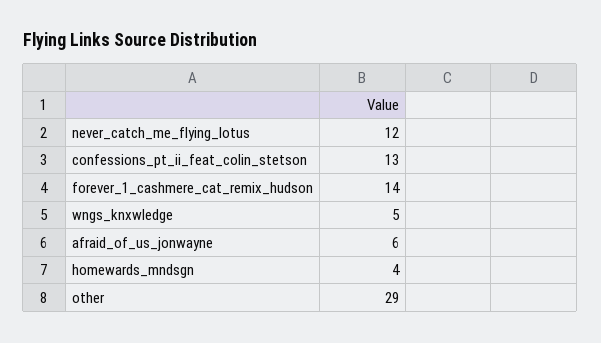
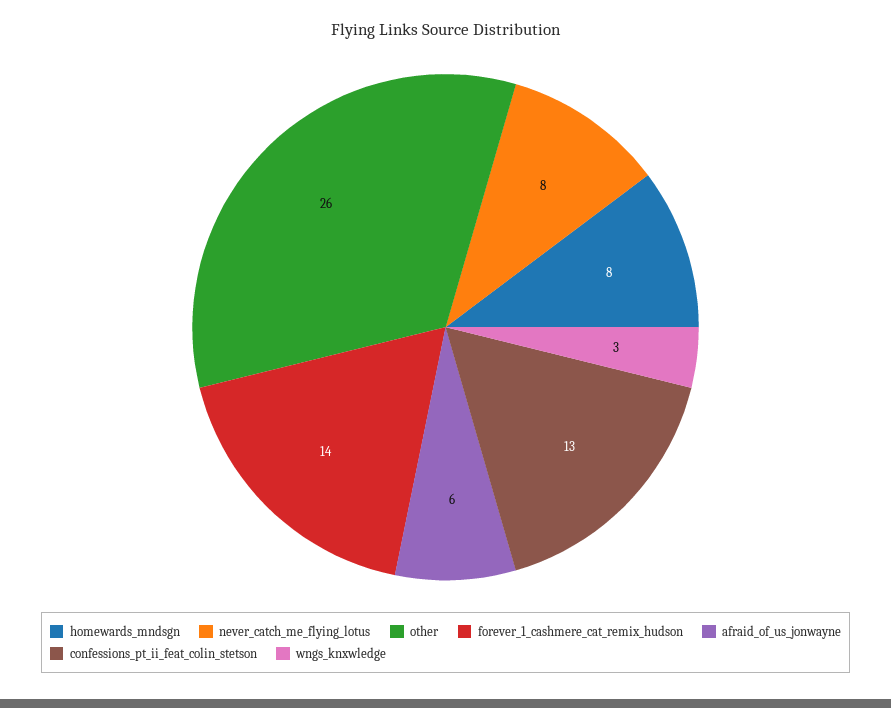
never_catch_me_flying_lotus: 12 -> 8
wngs_knxwledge: 5 -> 3
homewards_mndsgn: 4 -> 8
other: 29 -> 26

